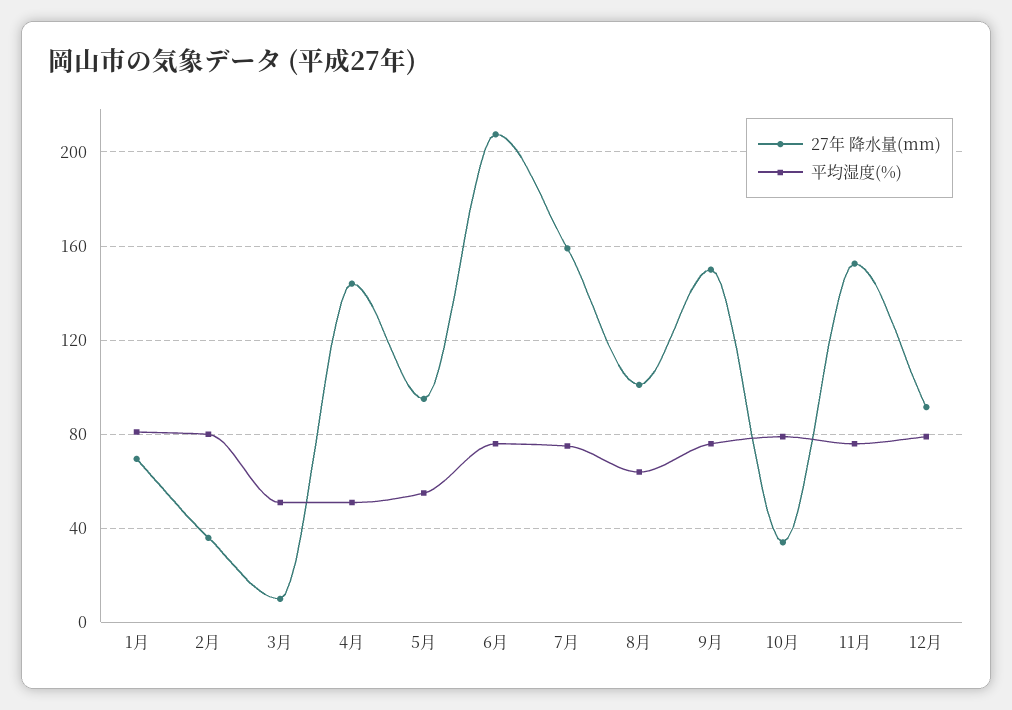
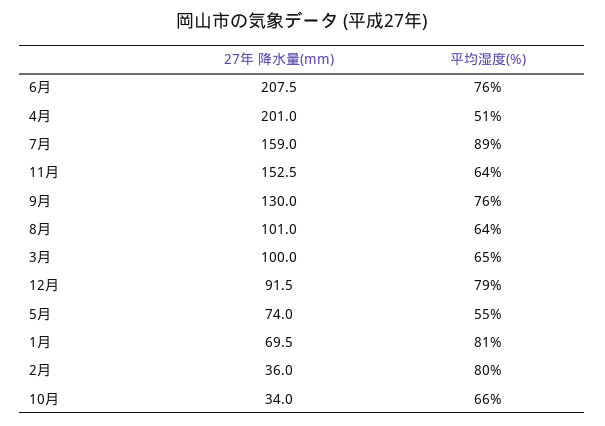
27年 降水量(mm), 3月: 10 -> 100
平均湿度(%), 3月: 50 -> 65
27年 降水量(mm), 4月: 145 -> 201
27年 降水量(mm), 5月: 95 -> 74
平均湿度(%), 7月: 75 -> 89
27年 降水量(mm), 9月: 150 -> 130
平均湿度(%), 10月: 80 -> 66
平均湿度(%), 11月: 75 -> 64

